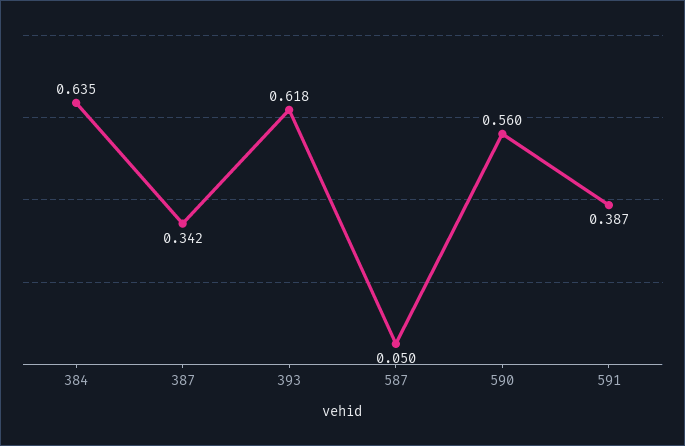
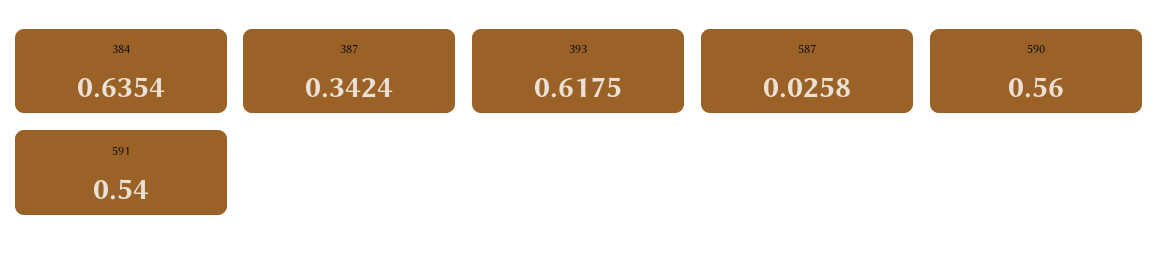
587: 0.05 -> 0.0258
591: 0.387 -> 0.54

